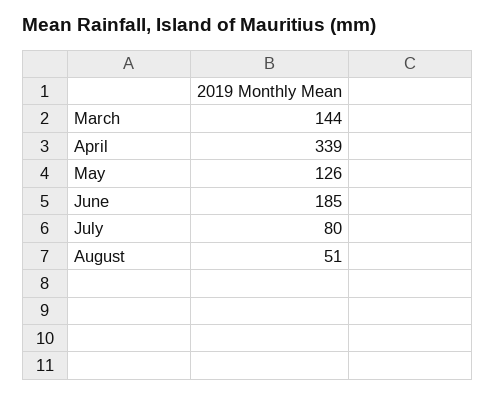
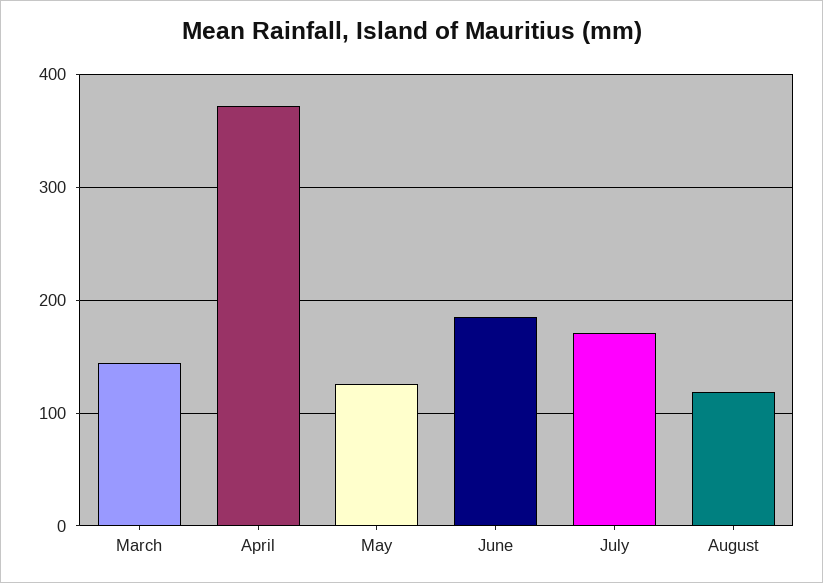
April: 339 -> 370
July: 80 -> 170
August: 51 -> 120

